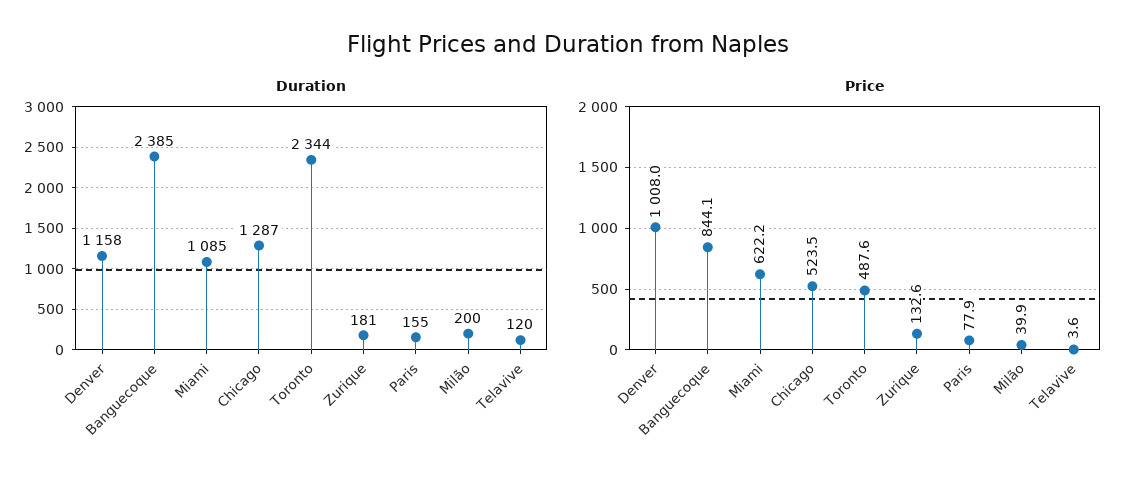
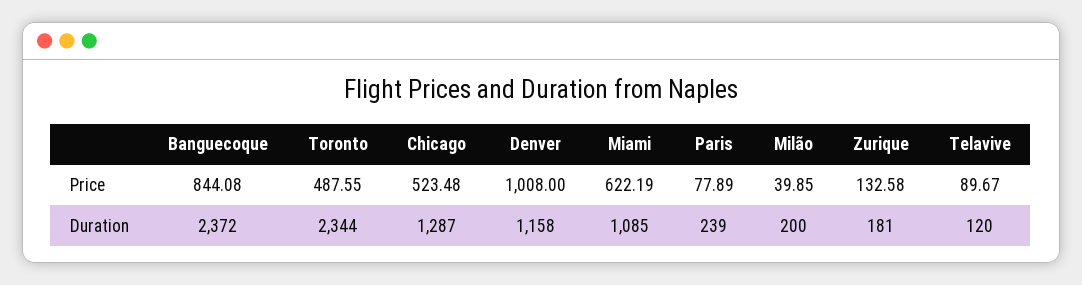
Duration, Banguecoque: 2385 -> 2372
Duration, Paris: 155 -> 239
Price, Telavive: 3.6 -> 89.67

